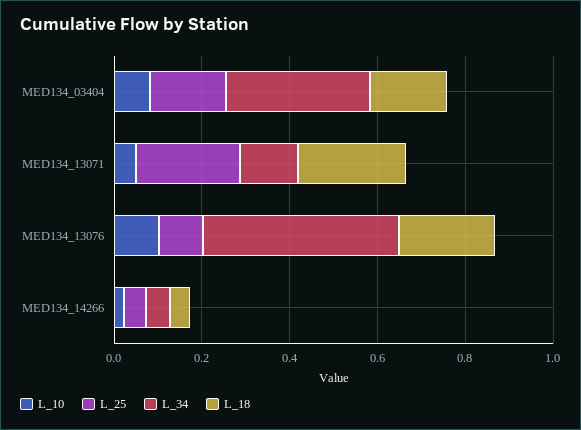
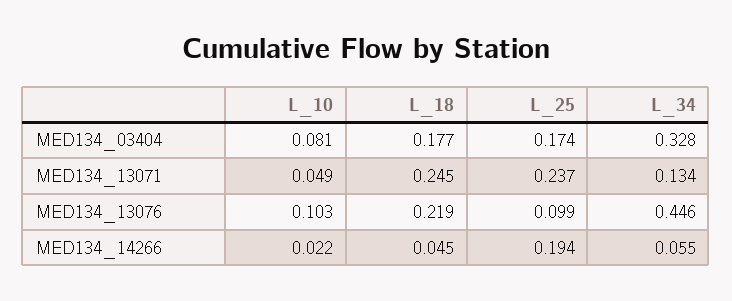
L_25, MED134_14266: 0.05 -> 0.194

